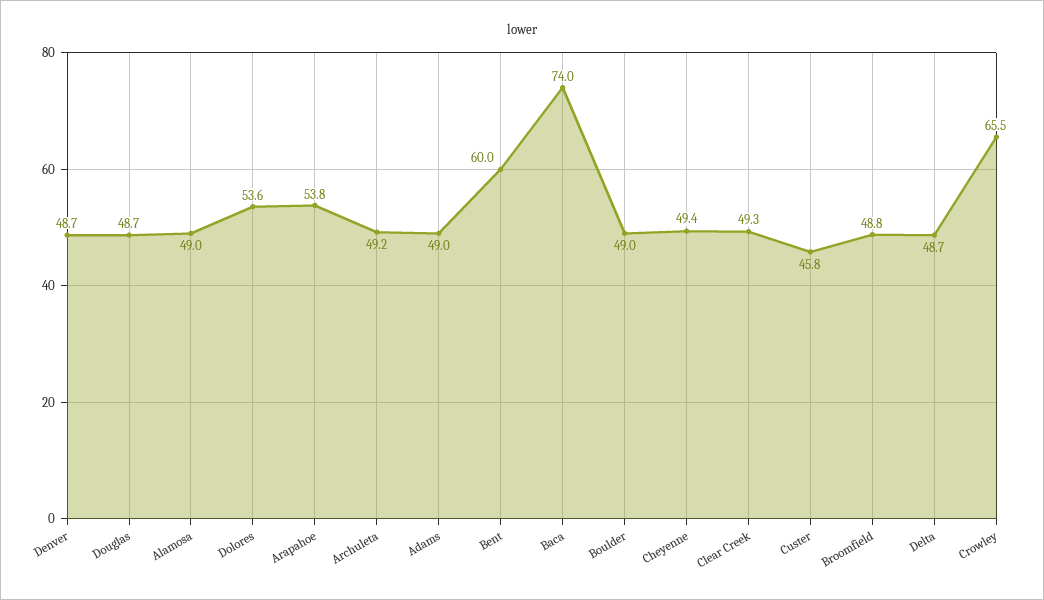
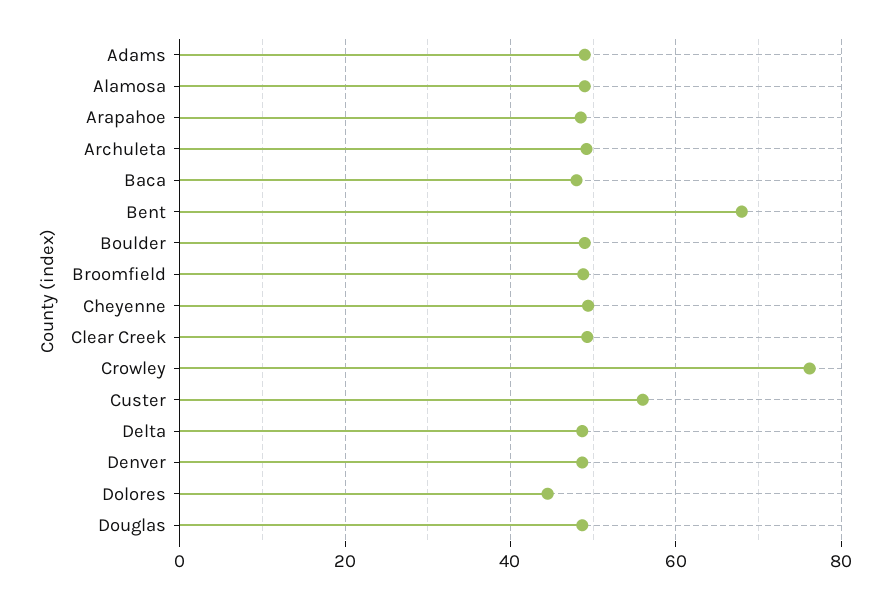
Dolores: 53.6 -> 44
Arapahoe: 53.8 -> 48
Bent: 60 -> 68
Baca: 74 -> 48
Custer: 45.8 -> 56
Crowley: 65.5 -> 76

